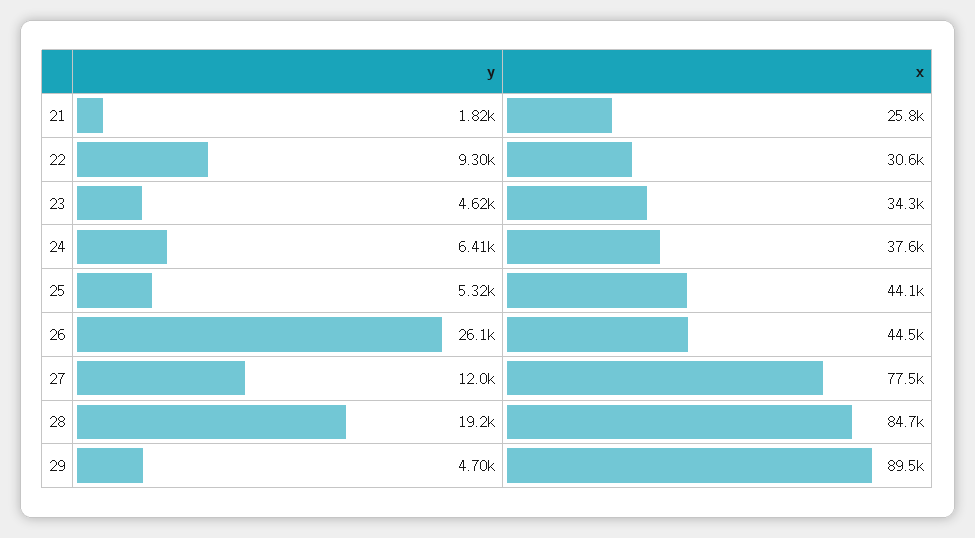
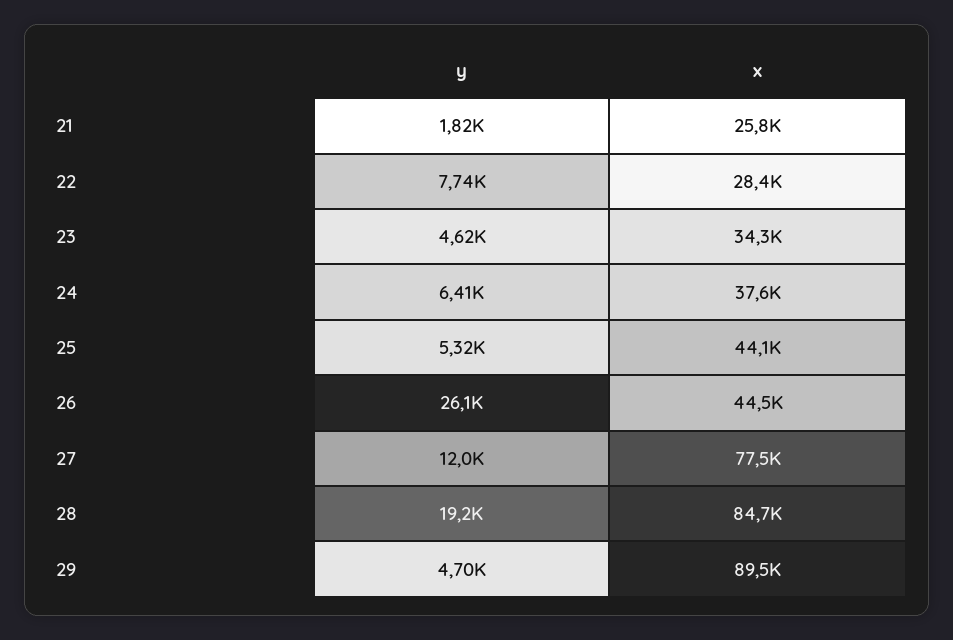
y, 22: 9300 -> 7740
x, 22: 30600 -> 28400

